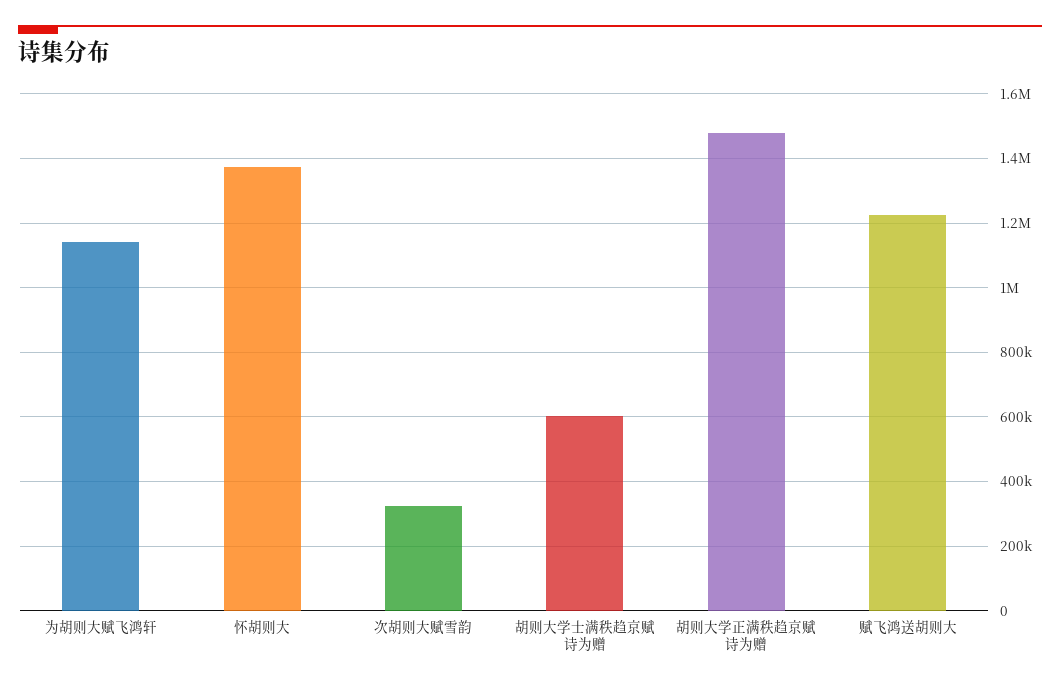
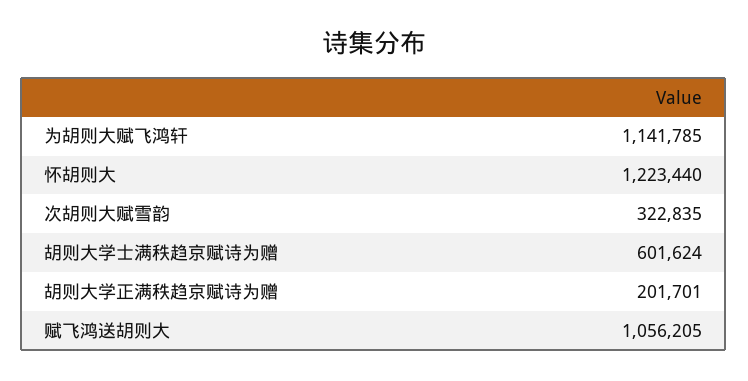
怀胡则大: 1380000 -> 1223440
胡则大学正满秩趋京赋诗为赠: 1480000 -> 201701
赋飞鸿送胡则大: 1220000 -> 1056205

